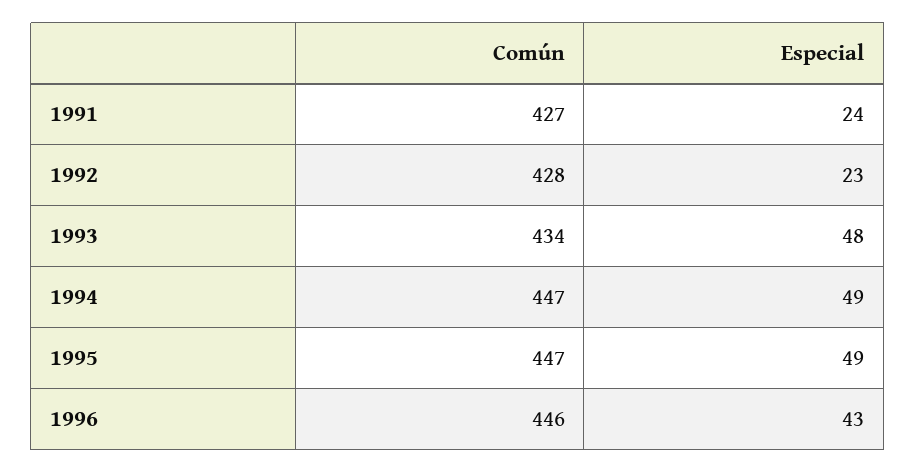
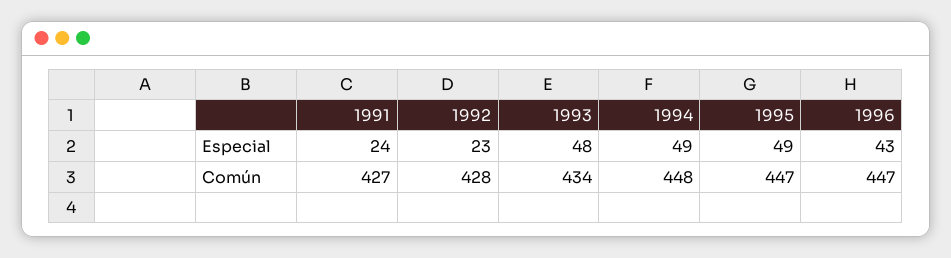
Común, 1994: 447 -> 448
Común, 1996: 446 -> 447

